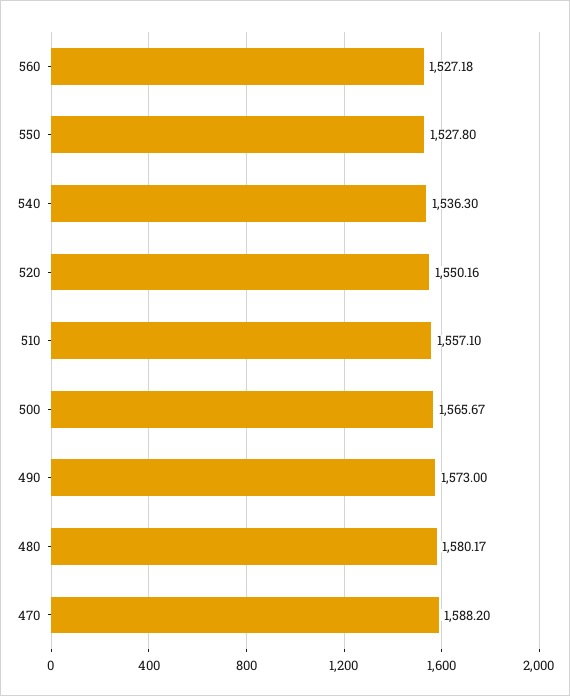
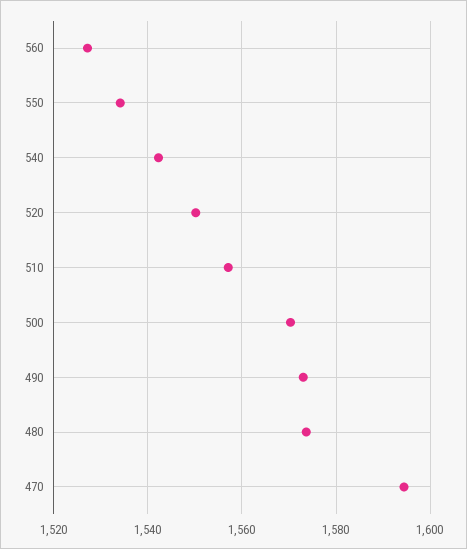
550: 1527.8 -> 1534
540: 1536.3 -> 1542
500: 1565.67 -> 1570
480: 1580.17 -> 1574
470: 1588.2 -> 1594

